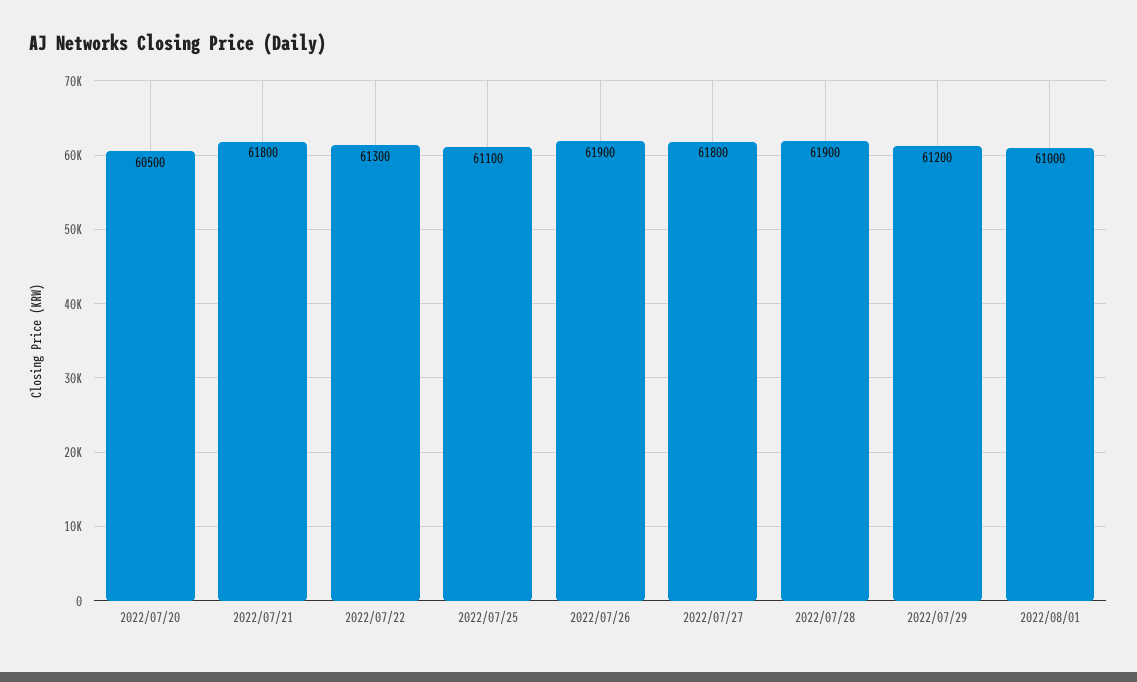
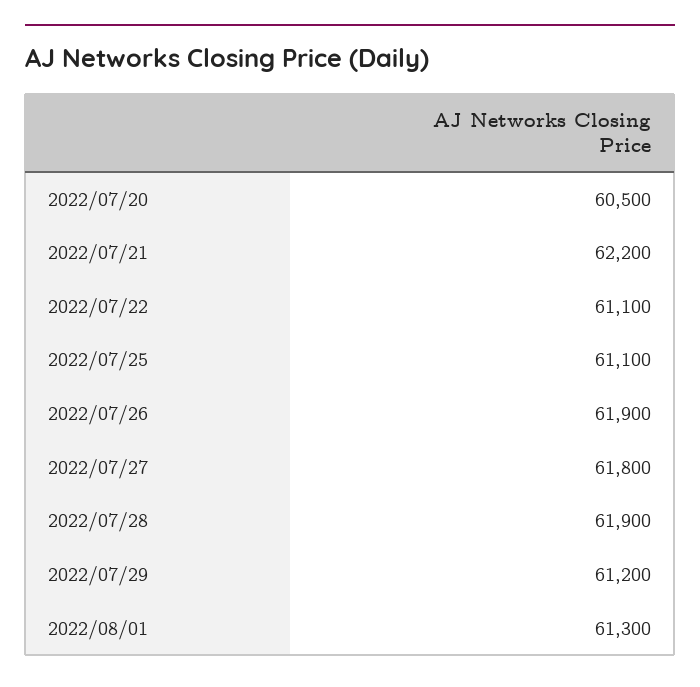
2022/07/21: 61800 -> 62200
2022/07/22: 61300 -> 61100
2022/08/01: 61000 -> 61300

